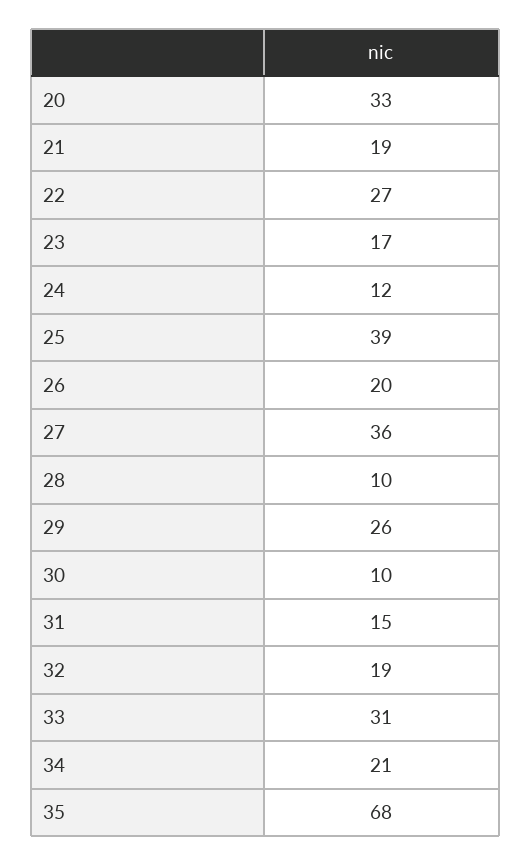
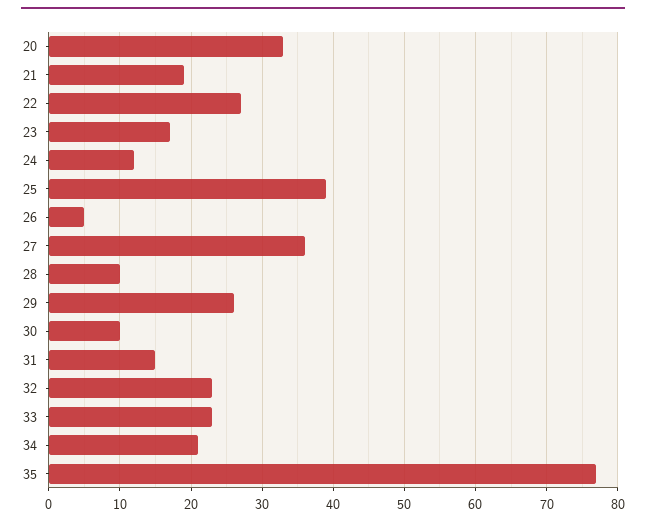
26: 20 -> 5
32: 19 -> 23
33: 31 -> 23
35: 68 -> 77

